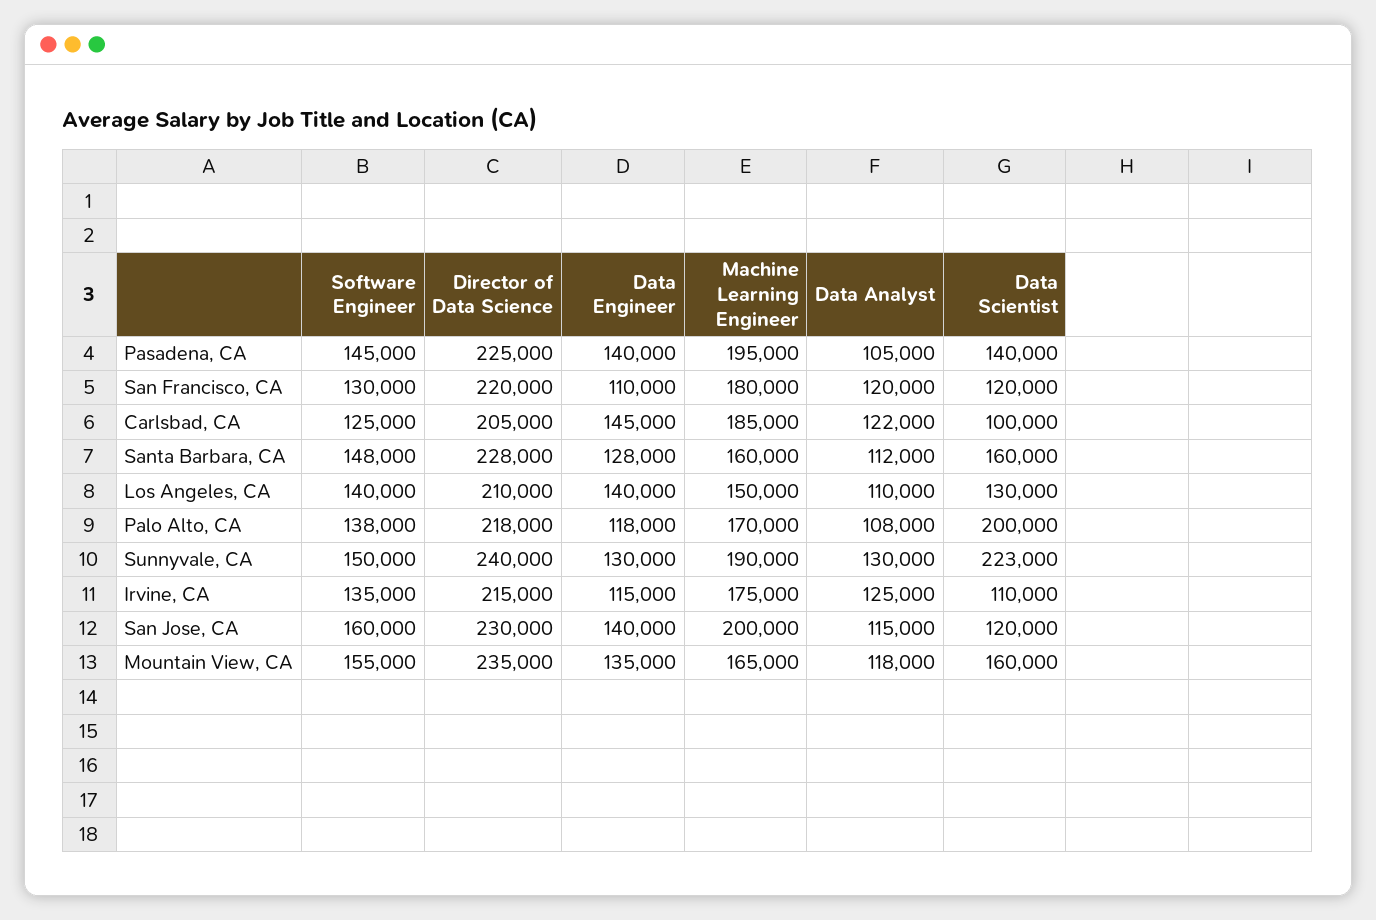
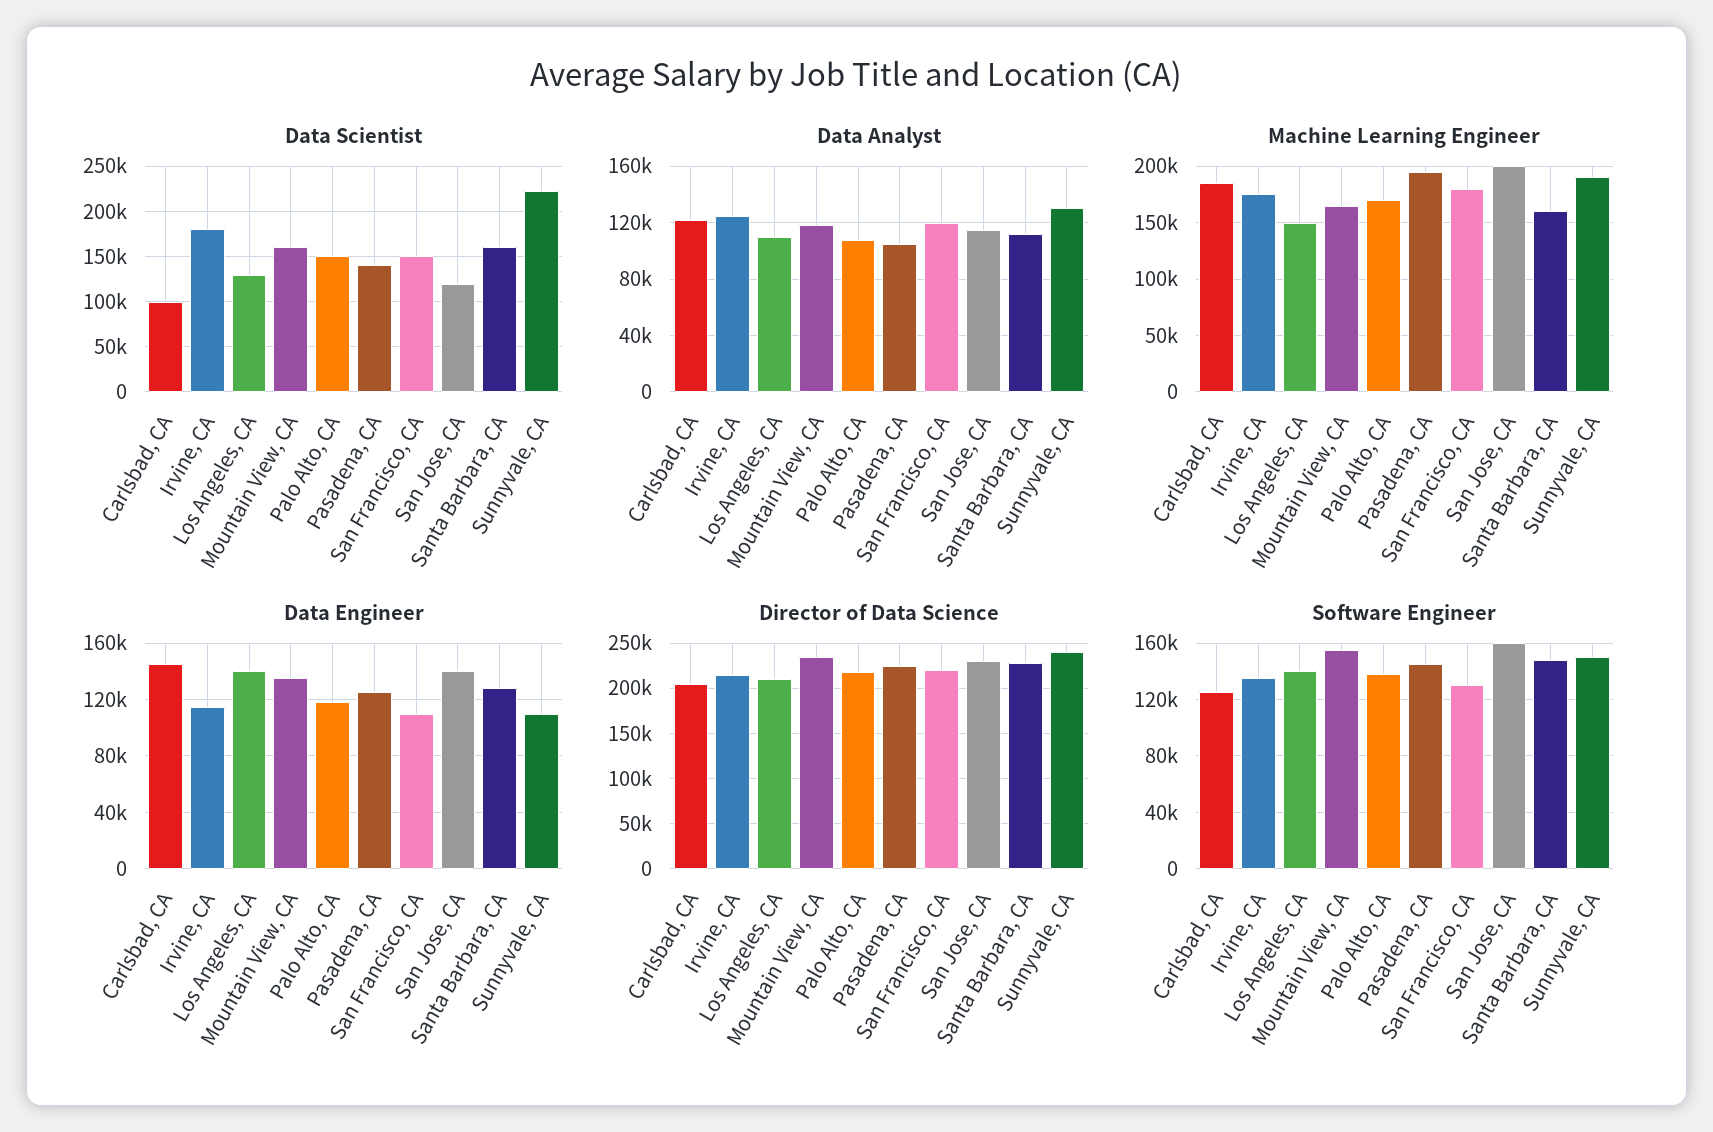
Data Engineer, Pasadena, CA: 140000 -> 125000
Data Scientist, San Francisco, CA: 120000 -> 150000
Data Scientist, Palo Alto, CA: 200000 -> 150000
Data Engineer, Sunnyvale, CA: 130000 -> 110000
Data Scientist, Irvine, CA: 110000 -> 180000

